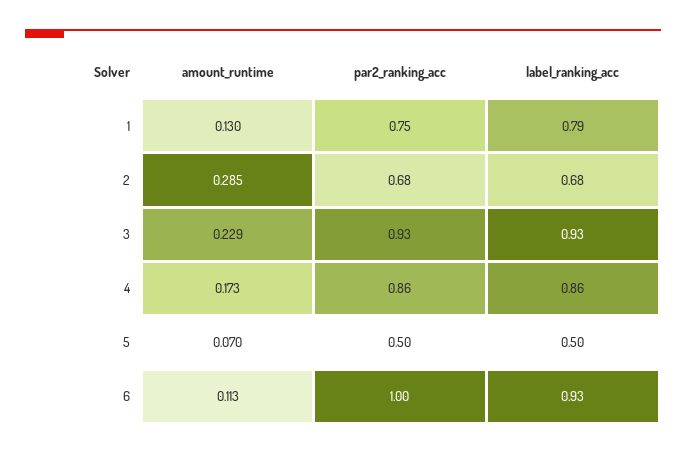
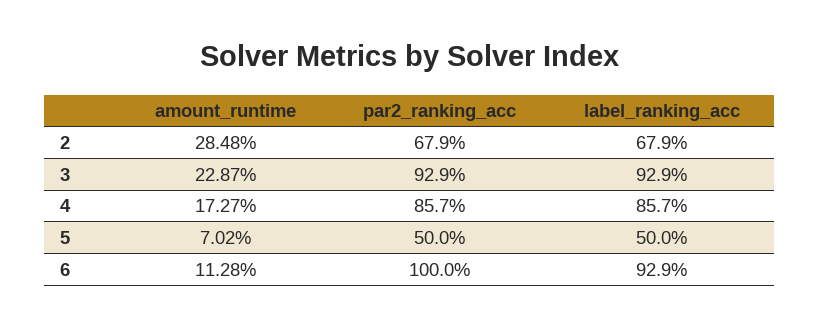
amount_runtime, 1: 0.13 -> none
par2_ranking_acc, 1: 0.75 -> none
label_ranking_acc, 1: 0.79 -> none

